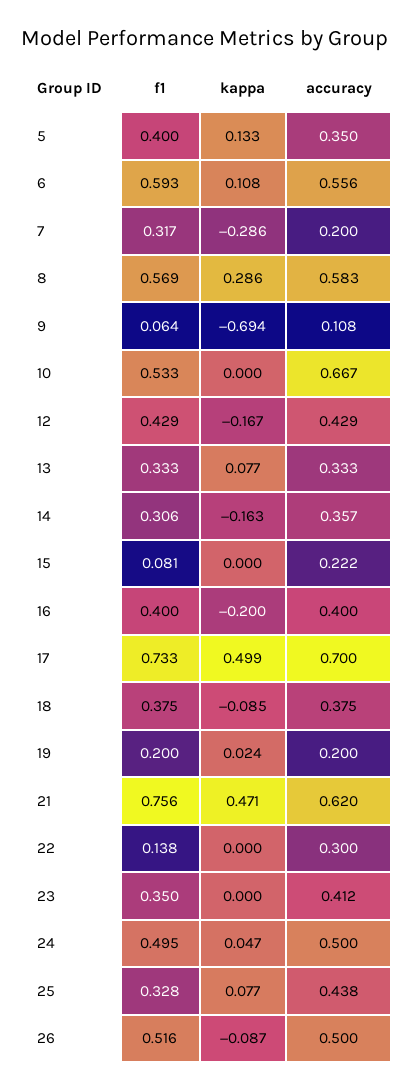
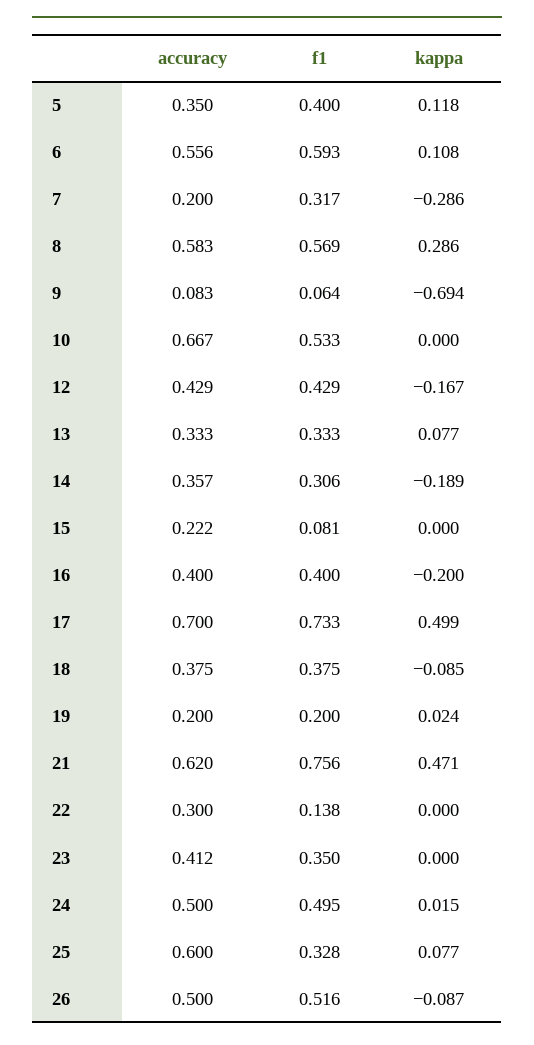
kappa, 5: 0.133 -> 0.118
accuracy, 9: 0.108 -> 0.083
kappa, 14: -0.163 -> -0.189
kappa, 24: 0.047 -> 0.015
accuracy, 25: 0.438 -> 0.6

